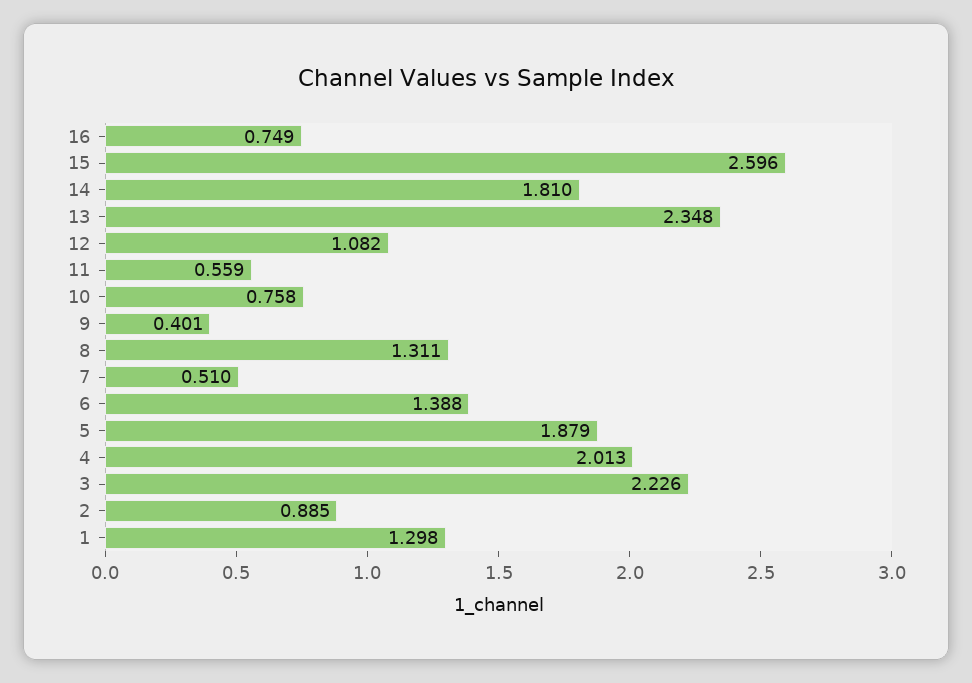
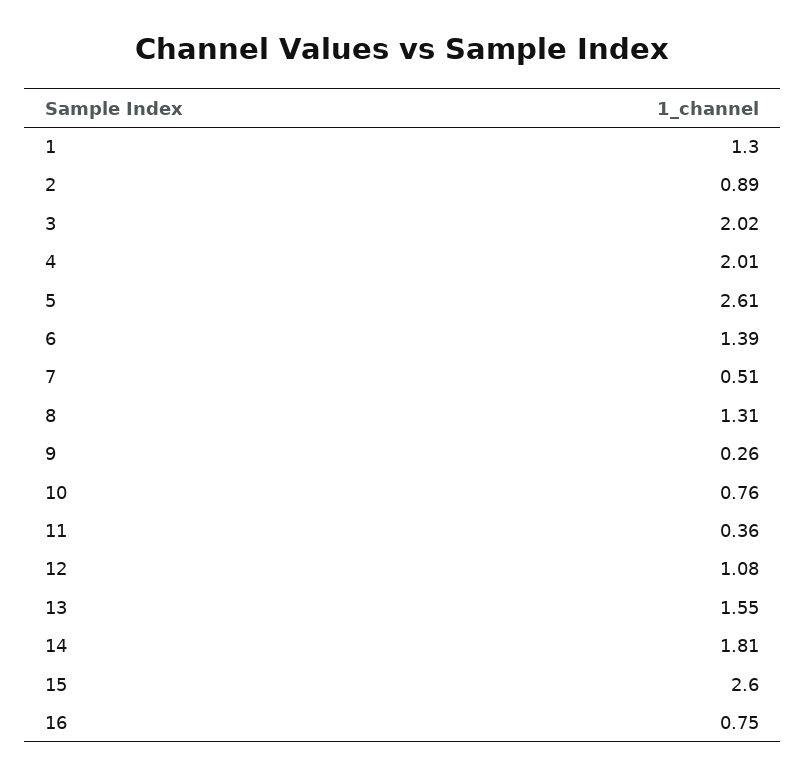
13: 2.348 -> 1.55
11: 0.559 -> 0.36
9: 0.401 -> 0.26
5: 1.879 -> 2.61
3: 2.226 -> 2.02

